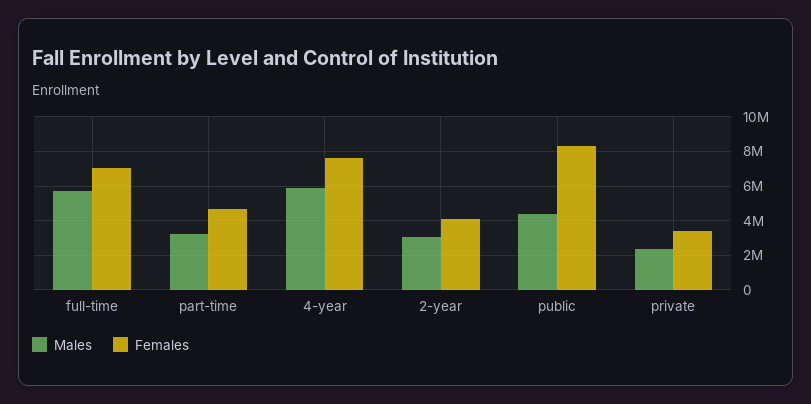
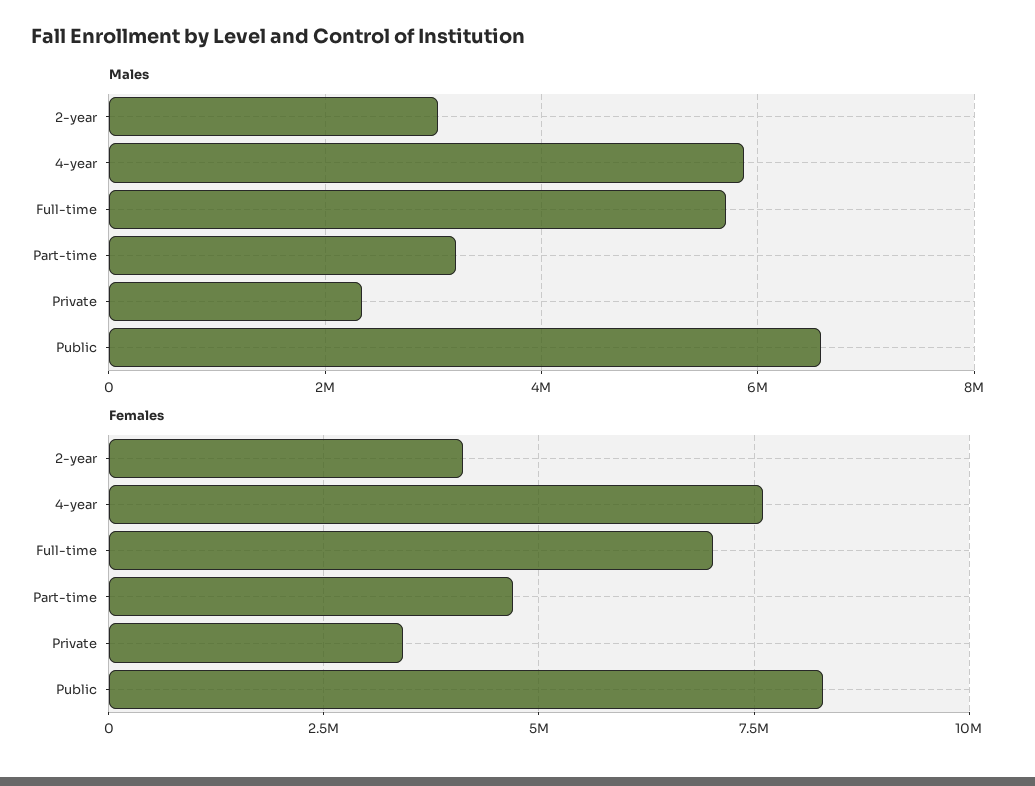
Males, public: 4500000 -> 6600000

